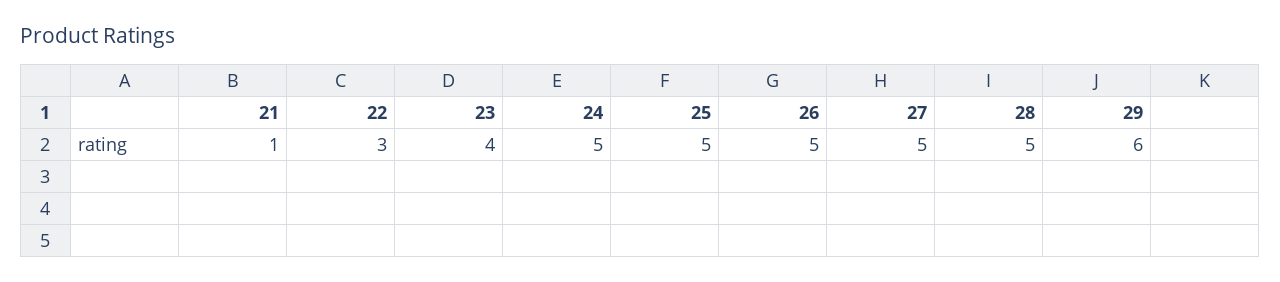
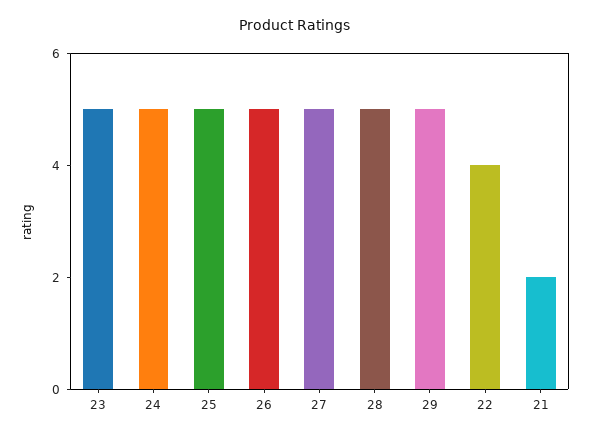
21: 1 -> 2
22: 3 -> 4
23: 4 -> 5
29: 6 -> 5

